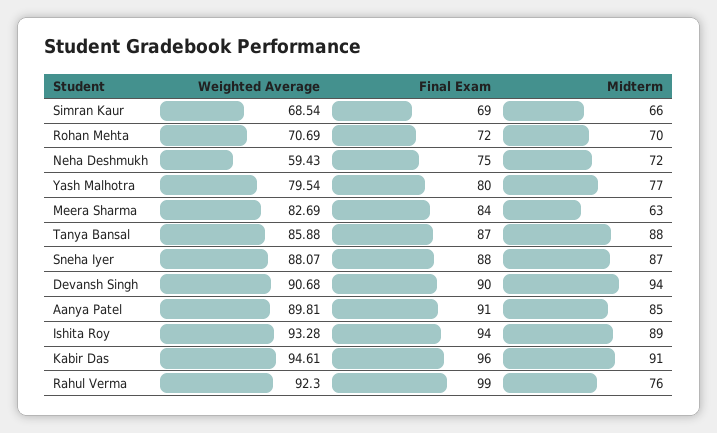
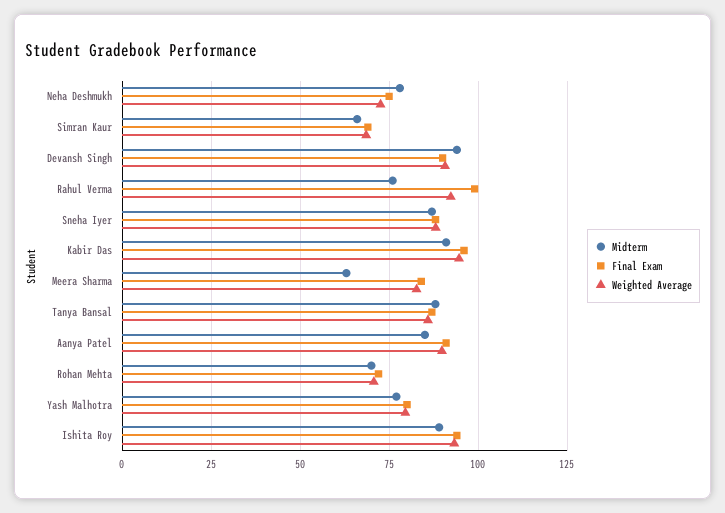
Weighted Average, Neha Deshmukh: 59.43 -> 72.5
Midterm, Neha Deshmukh: 72 -> 77.5

